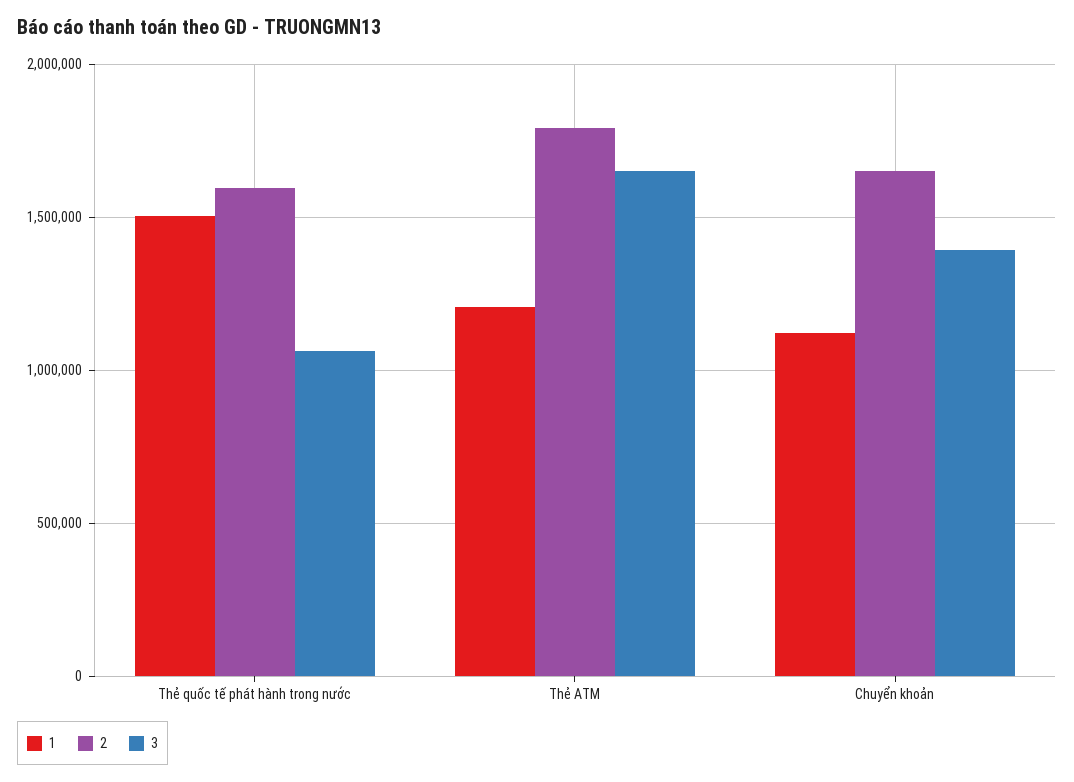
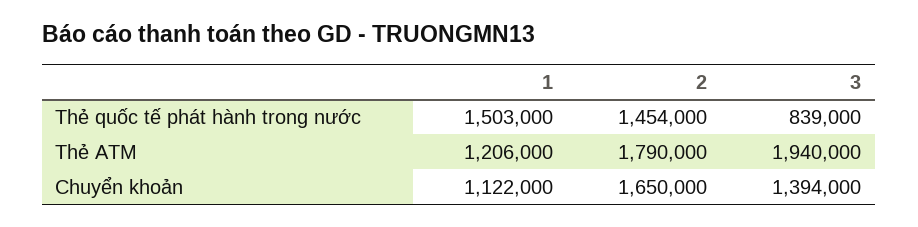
2, Thẻ quốc tế phát hành trong nước: 1600000 -> 1454000
3, Thẻ quốc tế phát hành trong nước: 1050000 -> 839000
3, Thẻ ATM: 1650000 -> 1940000

